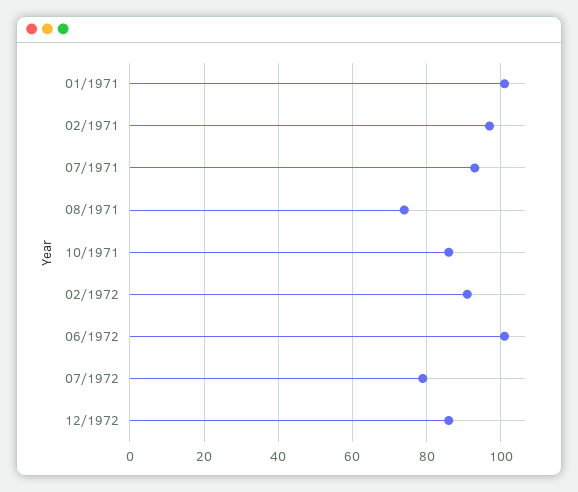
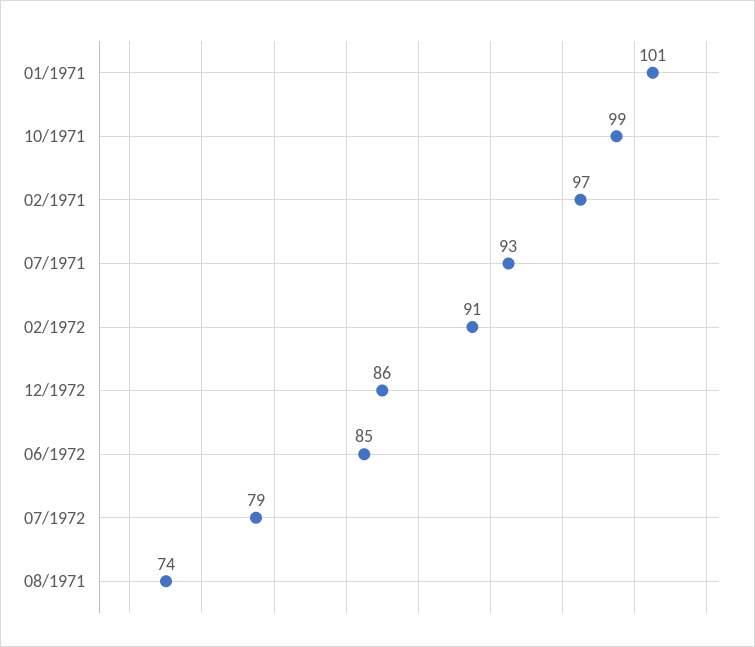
10/1971: 85 -> 99
06/1972: 100 -> 85

